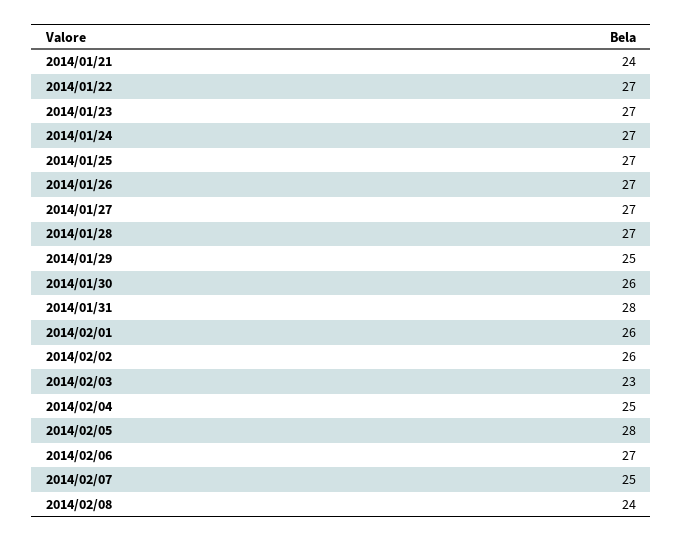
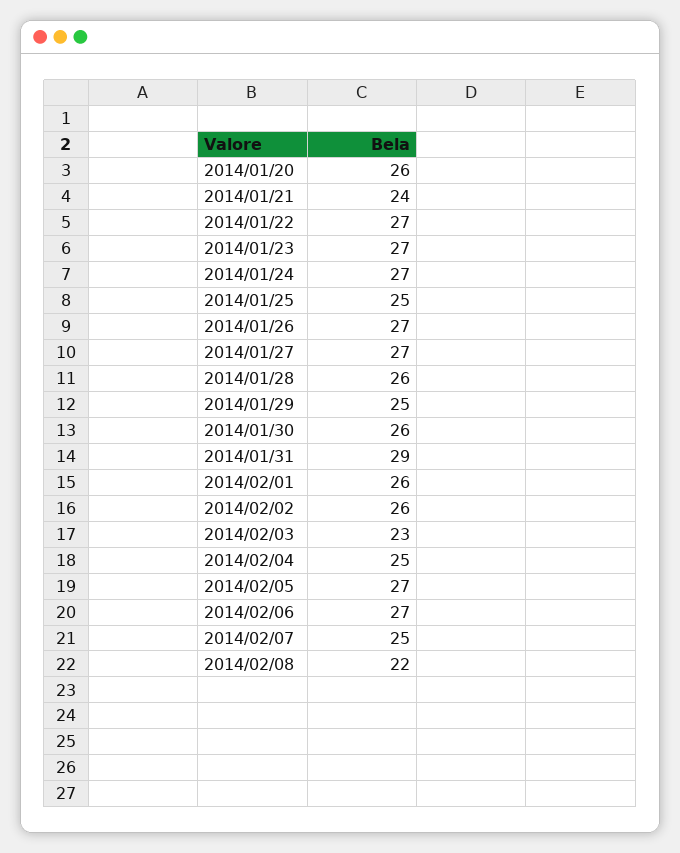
2014/01/25: 27 -> 25
2014/01/28: 27 -> 26
2014/01/31: 28 -> 29
2014/02/05: 28 -> 27
2014/02/08: 24 -> 22
2014/01/20: none -> 26

